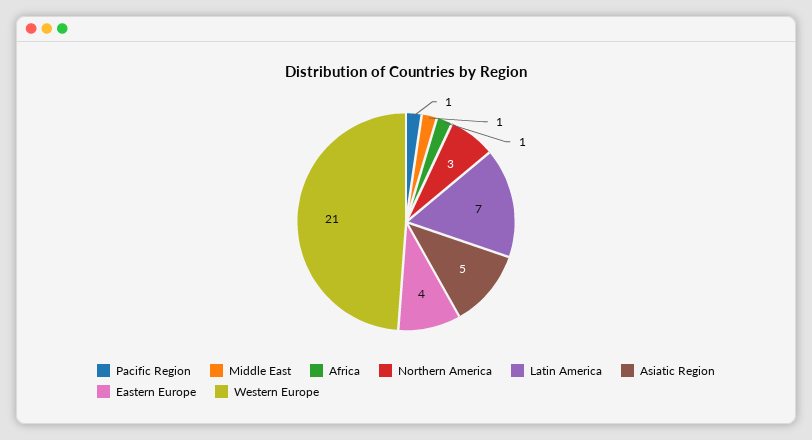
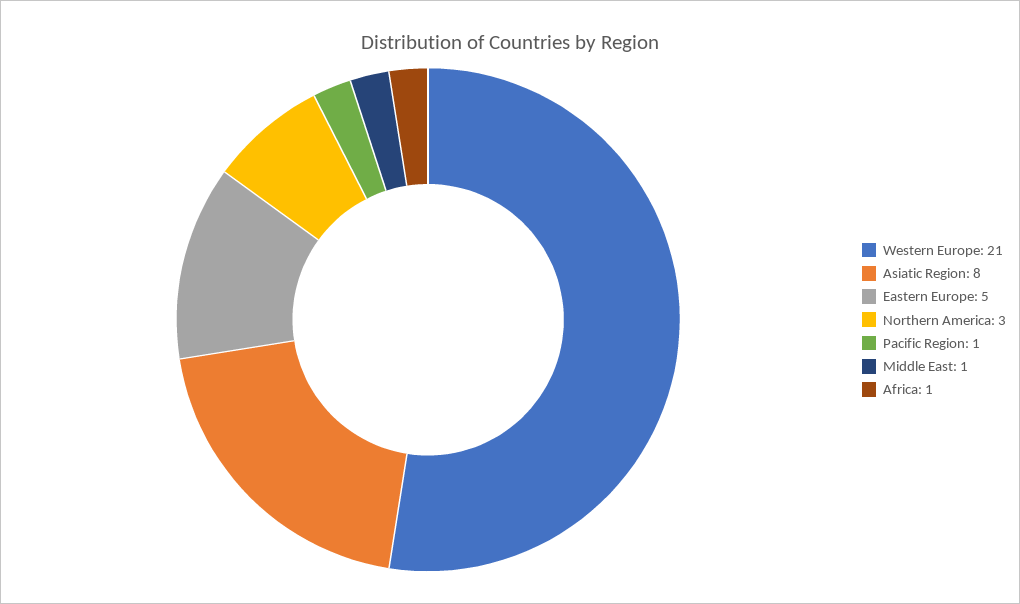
Latin America: 7 -> none
Asiatic Region: 5 -> 8
Eastern Europe: 4 -> 5

